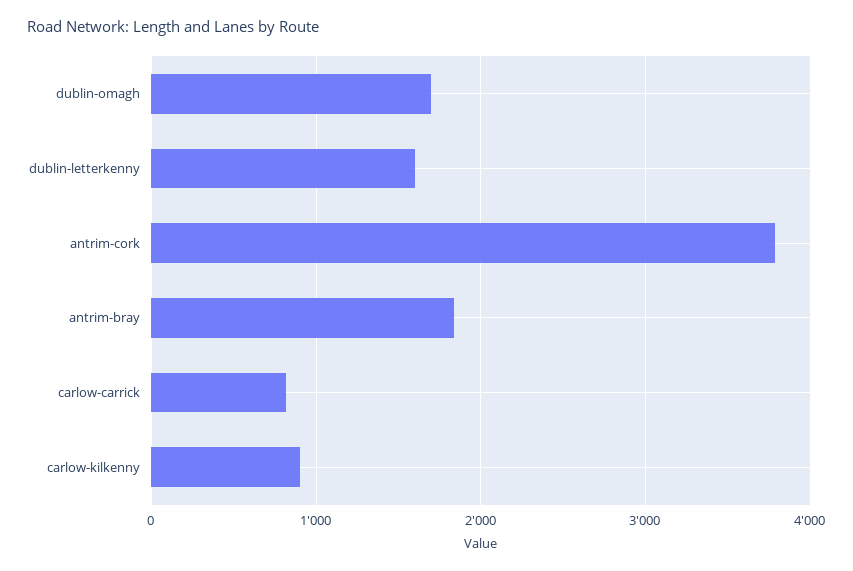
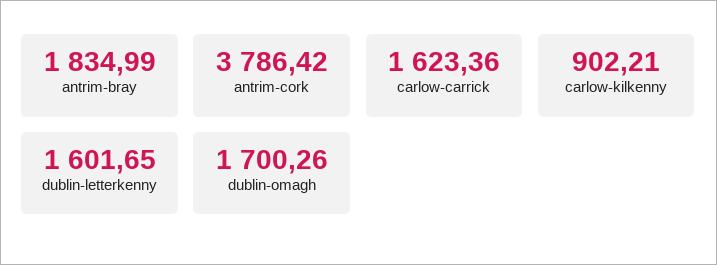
carlow-carrick: 800 -> 1623.36

